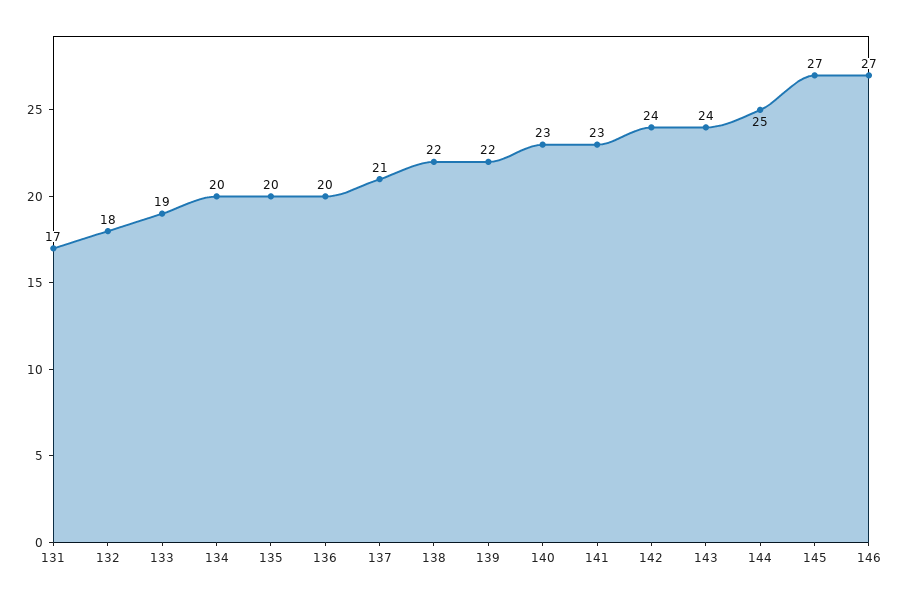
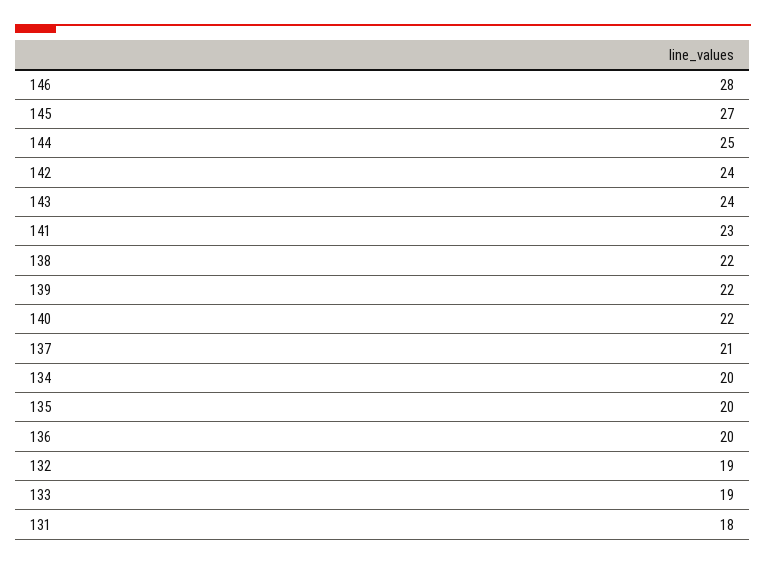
131: 17 -> 18
132: 18 -> 19
140: 23 -> 22
146: 27 -> 28

